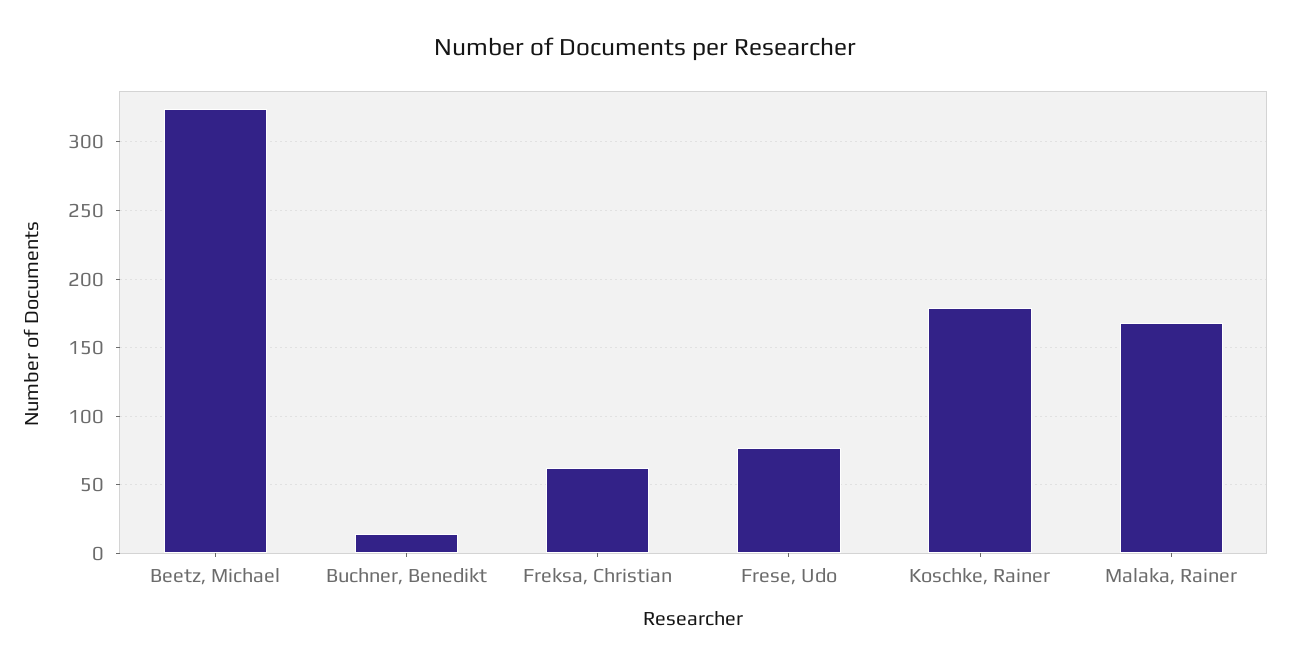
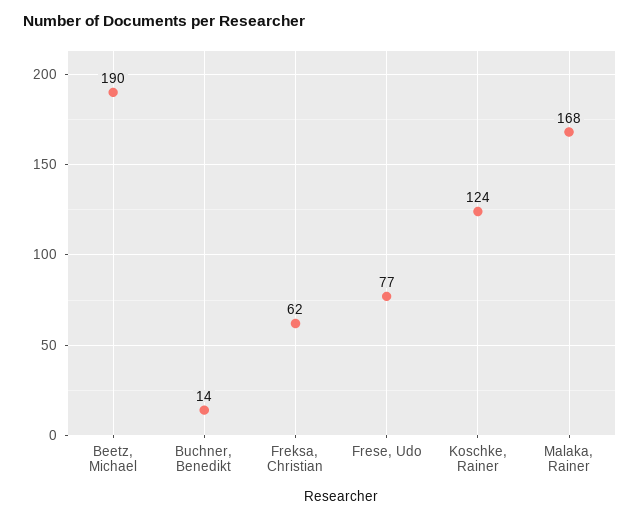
Beetz, Michael: 325 -> 190
Koschke, Rainer: 180 -> 124

